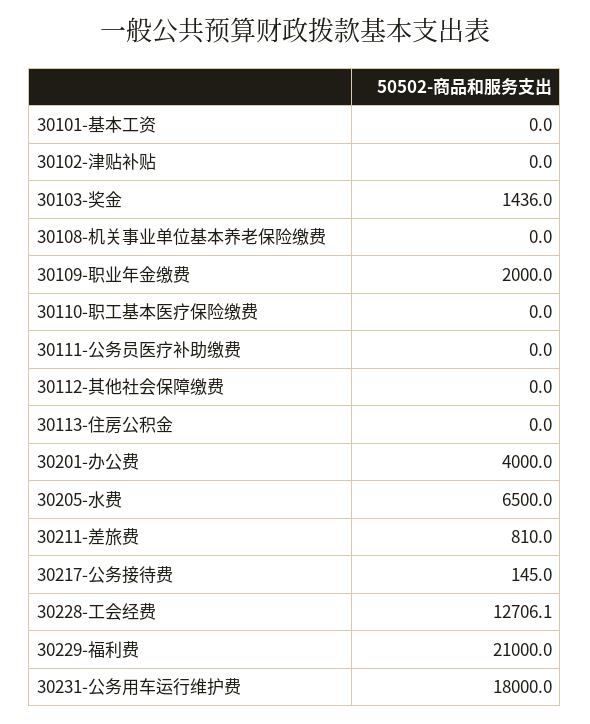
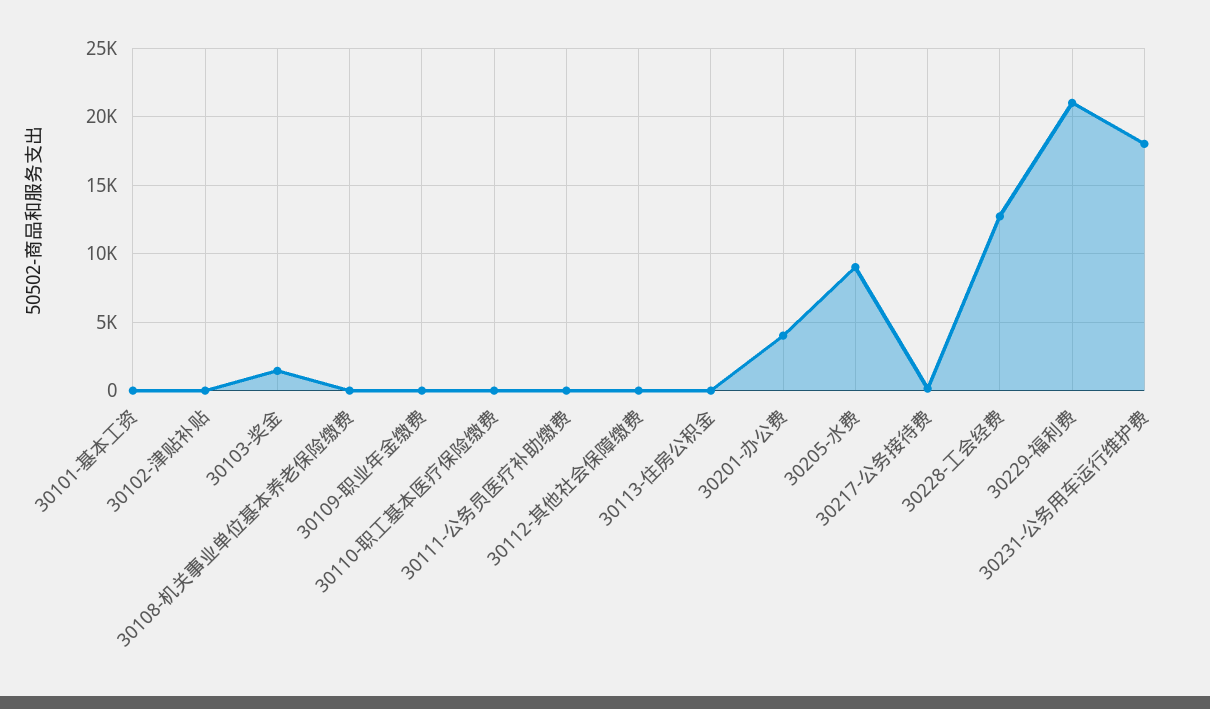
30109-职业年金缴费: 2000 -> 0
30205-水费: 6500 -> 9000
30211-差旅费: 810 -> none

